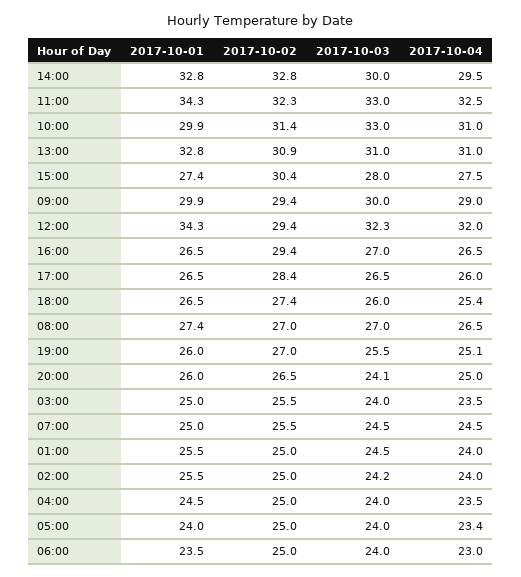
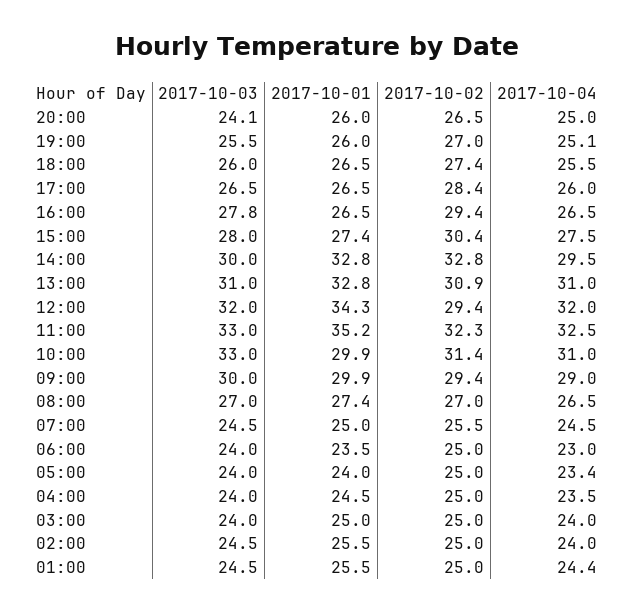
2017-10-01, 11:00: 34.3 -> 35.2
2017-10-03, 12:00: 32.3 -> 32
2017-10-03, 16:00: 27 -> 27.8
2017-10-04, 18:00: 25.4 -> 25.5
2017-10-02, 03:00: 25.5 -> 25
2017-10-04, 03:00: 23.5 -> 24
2017-10-04, 01:00: 24 -> 24.4
2017-10-03, 02:00: 24.2 -> 24.5

